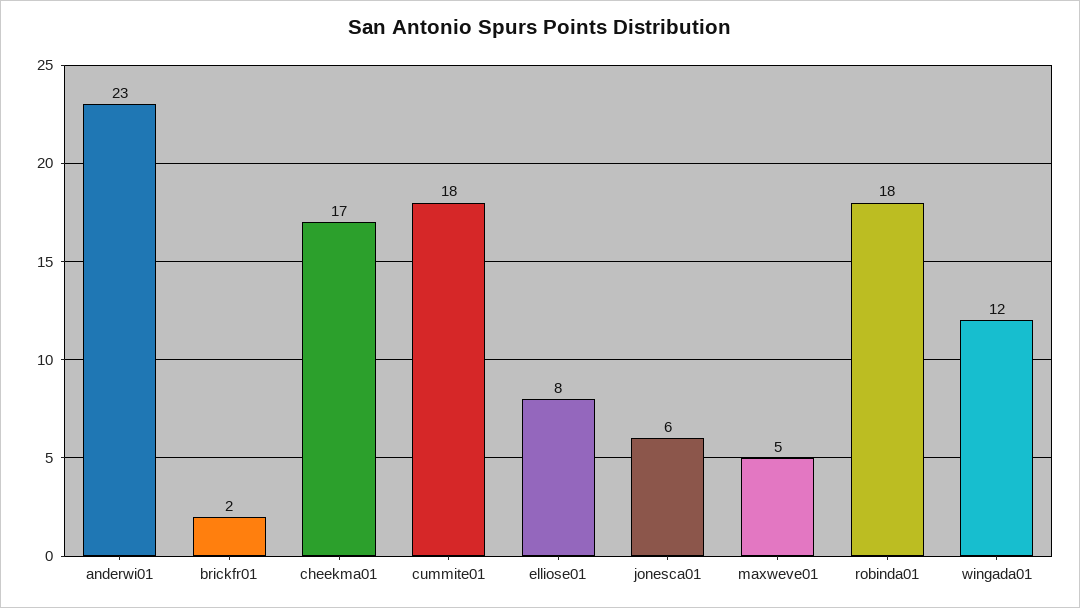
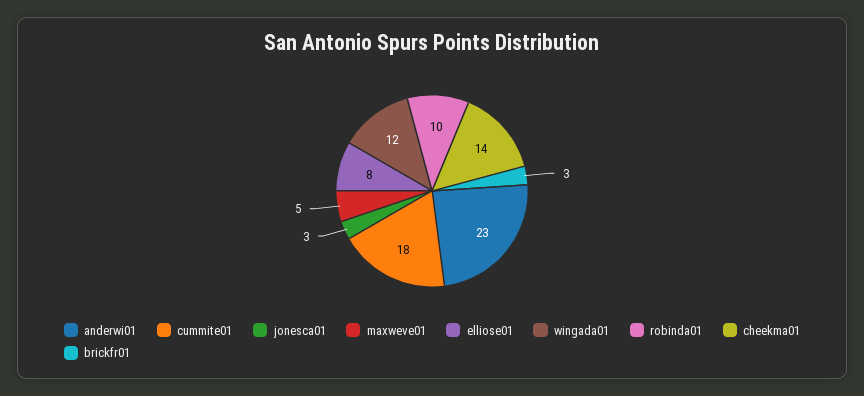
brickfr01: 2 -> 3
cheekma01: 17 -> 14
jonesca01: 6 -> 3
robinda01: 18 -> 10

